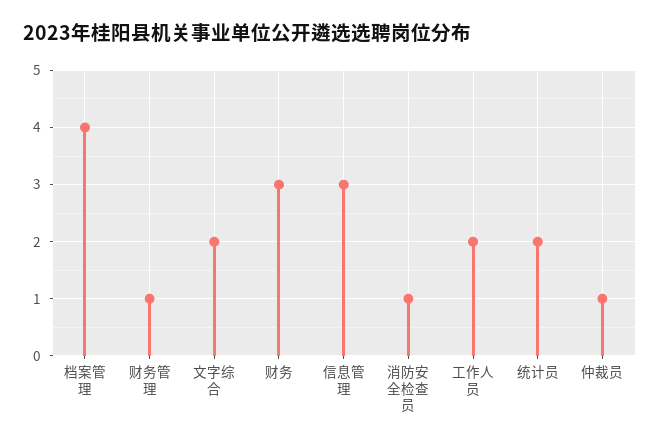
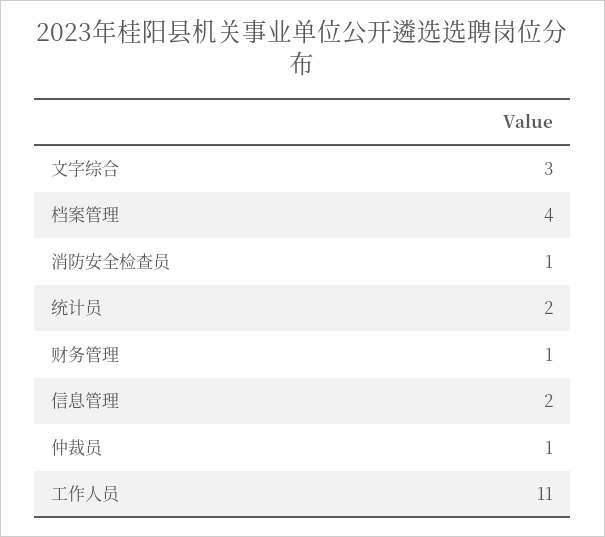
文字综合: 2 -> 3
财务: 3 -> none
信息管理: 3 -> 2
工作人员: 2 -> 11

